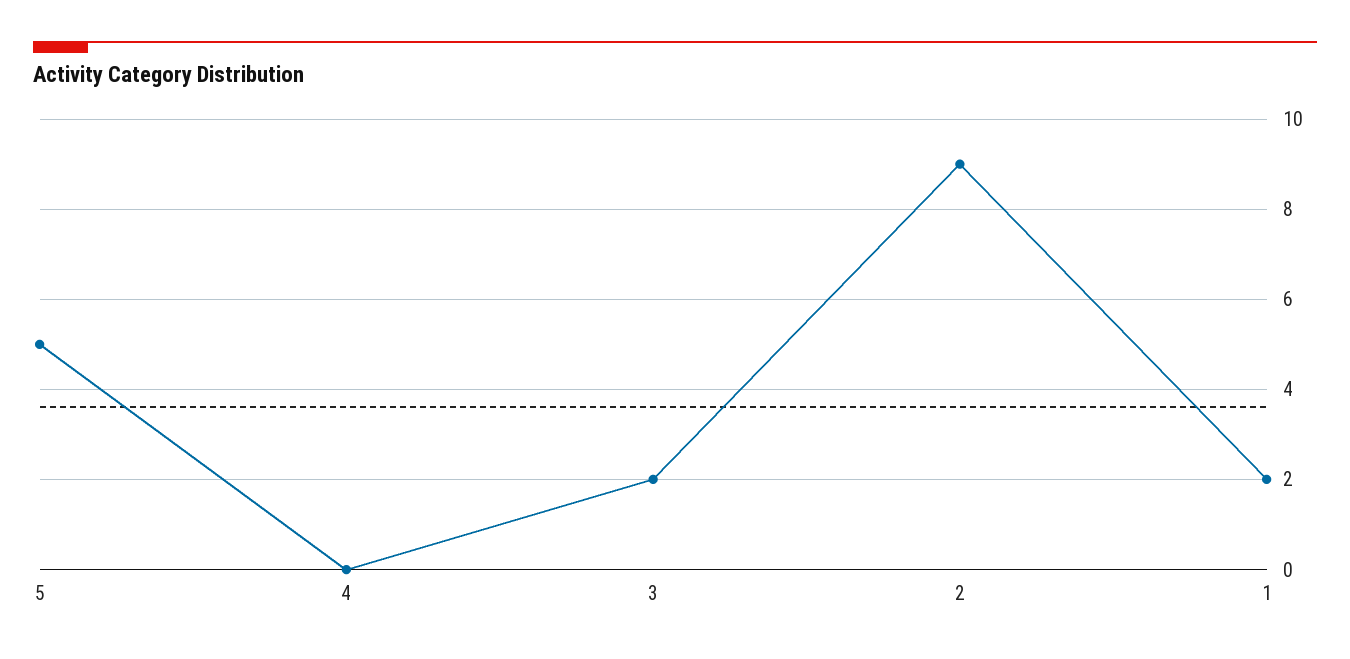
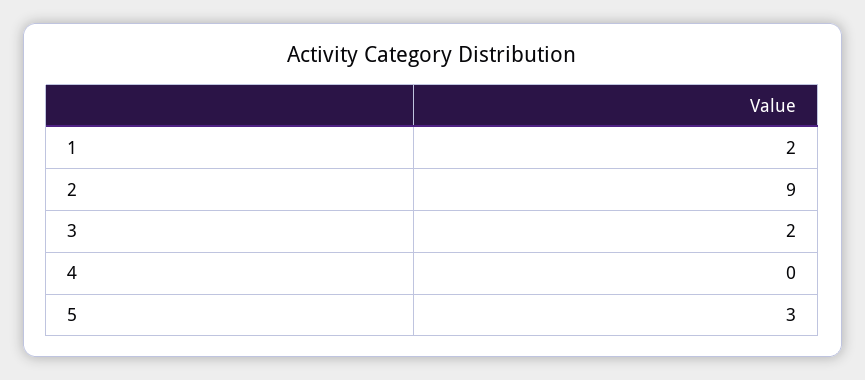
5: 5 -> 3

